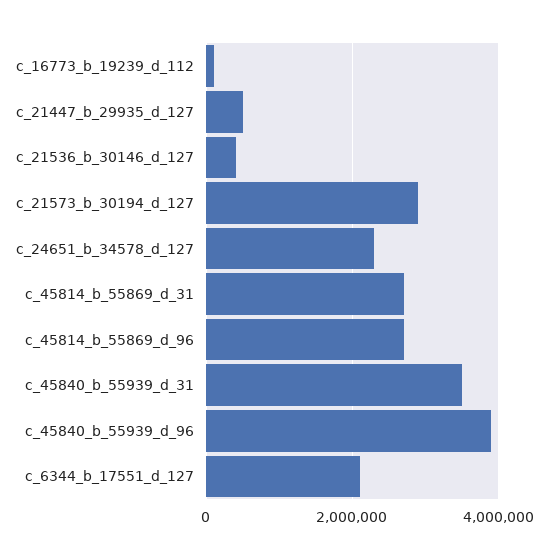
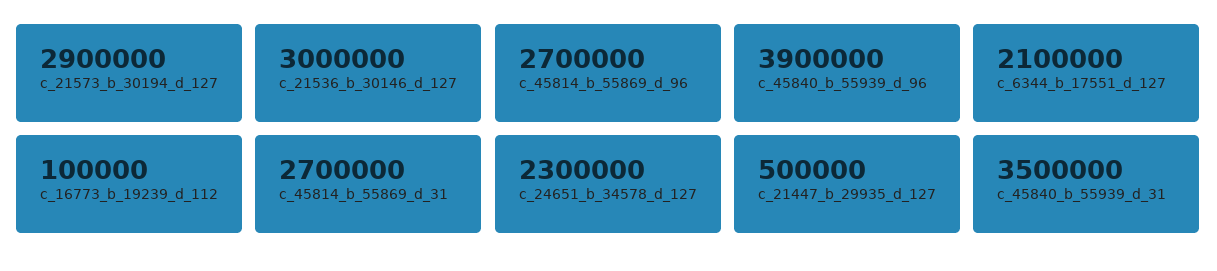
c_21536_b_30146_d_127: 400000 -> 3000000

